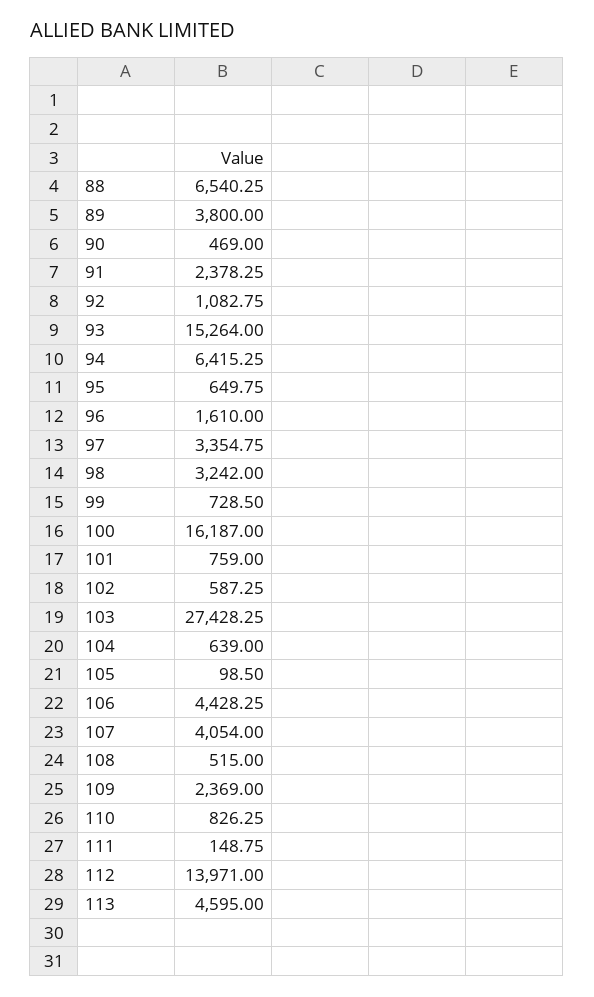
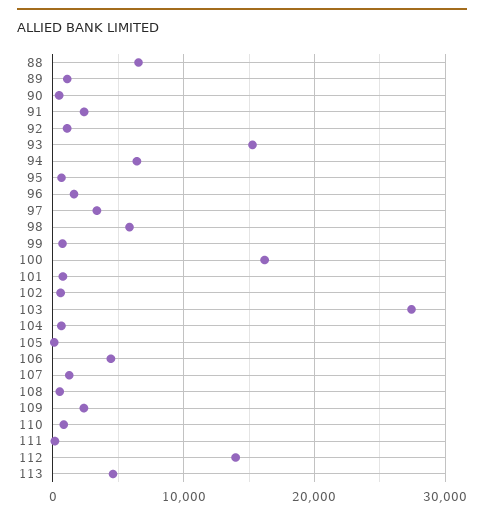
89: 3800 -> 1000
98: 3242 -> 6000
107: 4054 -> 1000

